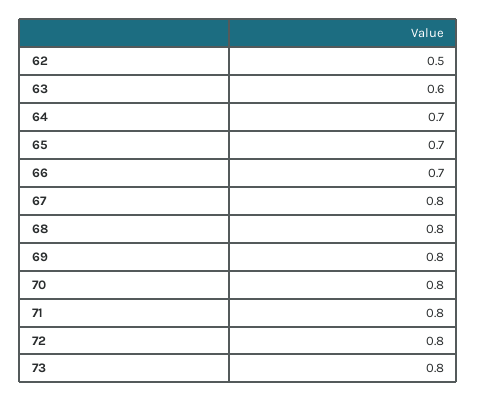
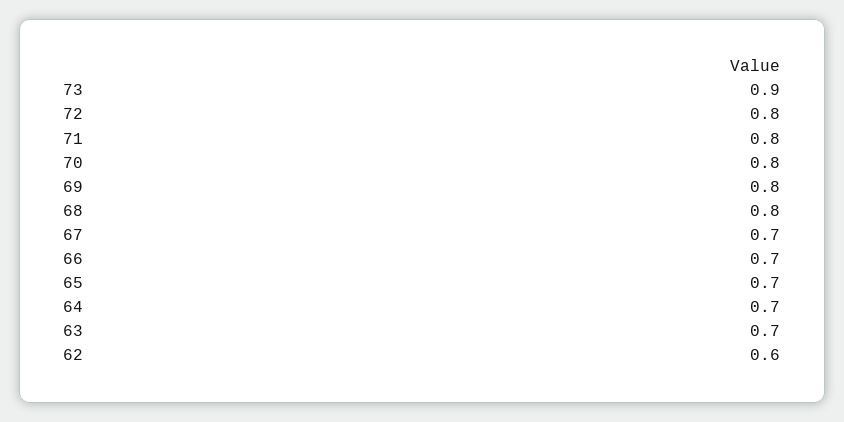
62: 0.5 -> 0.6
63: 0.6 -> 0.7
67: 0.8 -> 0.7
73: 0.8 -> 0.9

